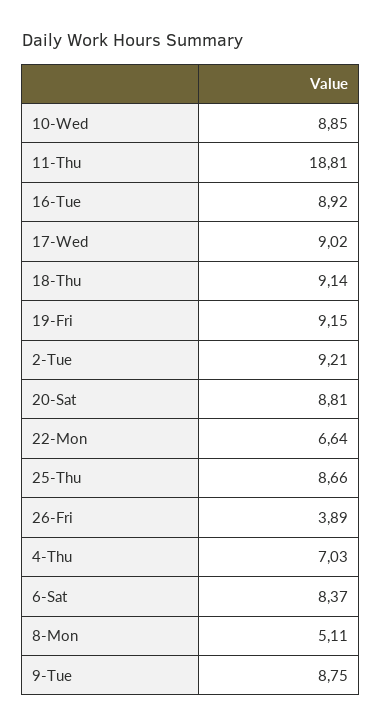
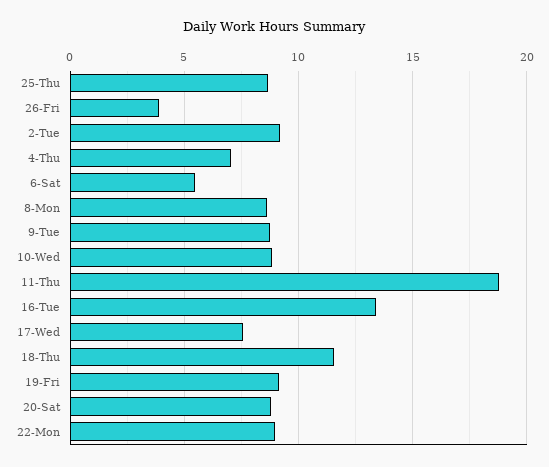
16-Tue: 8.92 -> 13.5
17-Wed: 9.02 -> 7.5
18-Thu: 9.14 -> 11.5
22-Mon: 6.64 -> 9
6-Sat: 8.37 -> 5.5
8-Mon: 5.11 -> 8.5

